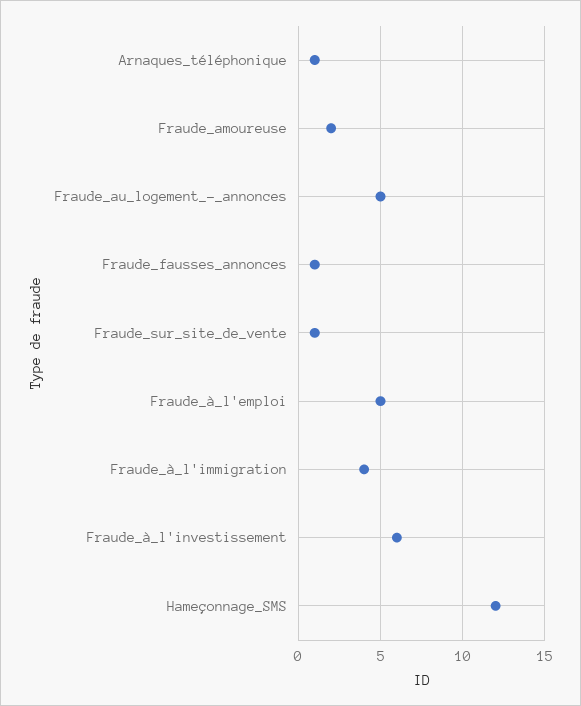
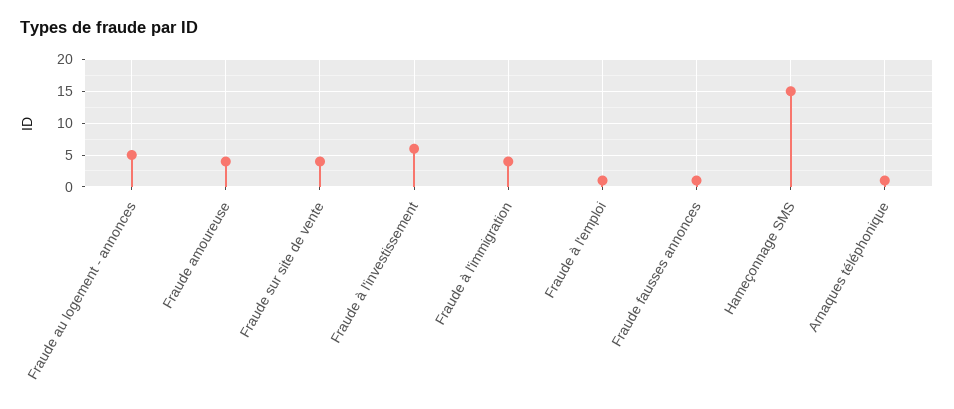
Fraude_amoureuse: 2 -> 4
Fraude_sur_site_de_vente: 1 -> 4
Fraude_à_l'emploi: 5 -> 1
Hameçonnage_SMS: 12 -> 15

